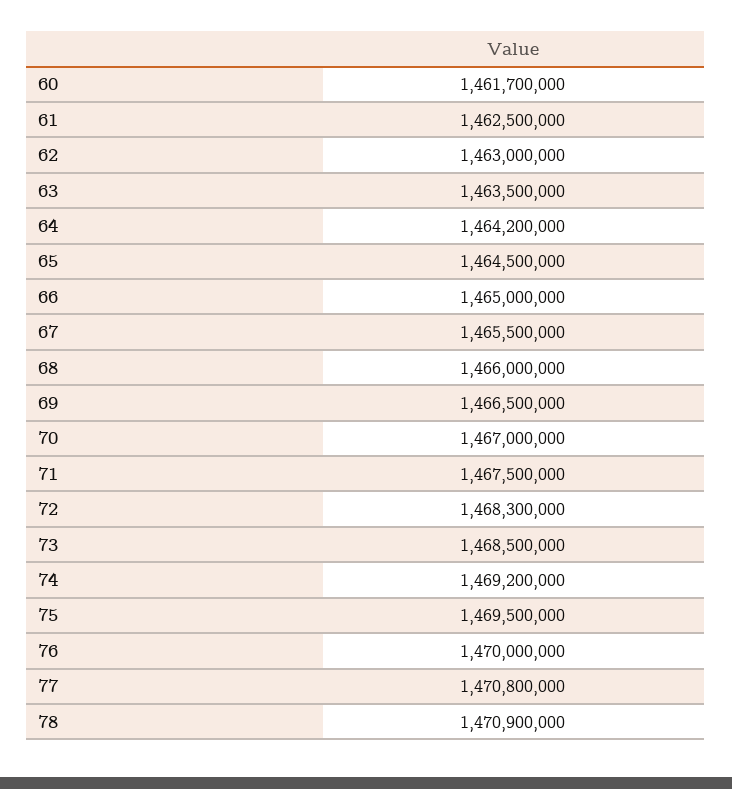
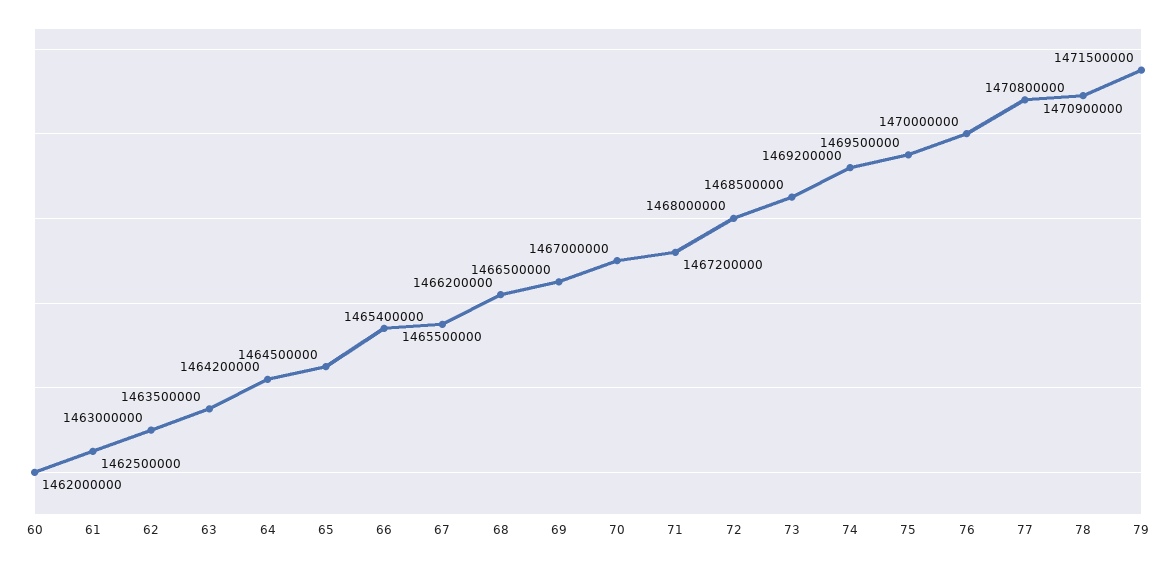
60: 1461700000 -> 1462000000
66: 1465000000 -> 1465400000
68: 1466000000 -> 1466200000
71: 1467500000 -> 1467200000
72: 1468300000 -> 1468000000
79: none -> 1471500000

